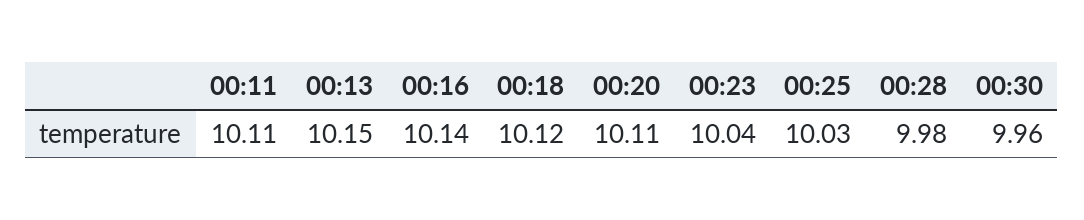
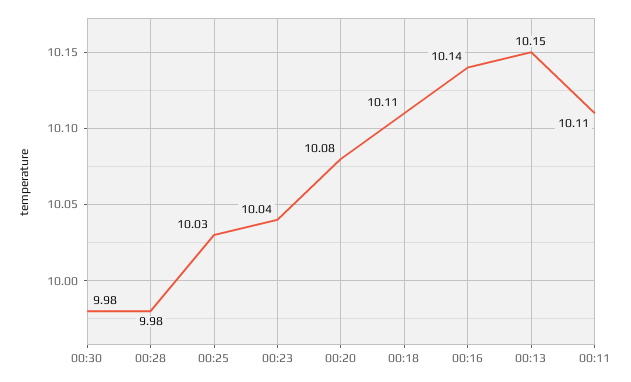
00:18: 10.12 -> 10.11
00:20: 10.11 -> 10.08
00:30: 9.96 -> 9.98

